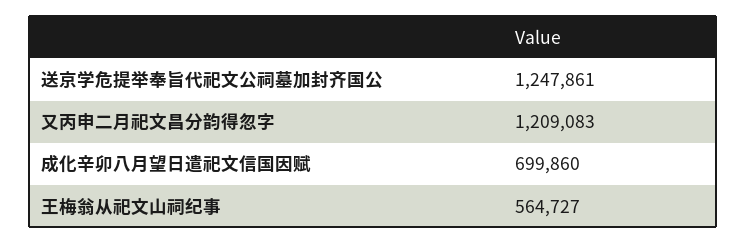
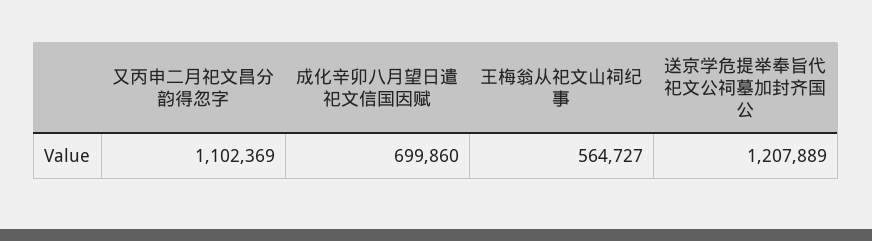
送京学危提举奉旨代祀文公祠墓加封齐国公: 1247861 -> 1207889
又丙申二月祀文昌分韵得忽字: 1209083 -> 1102369

